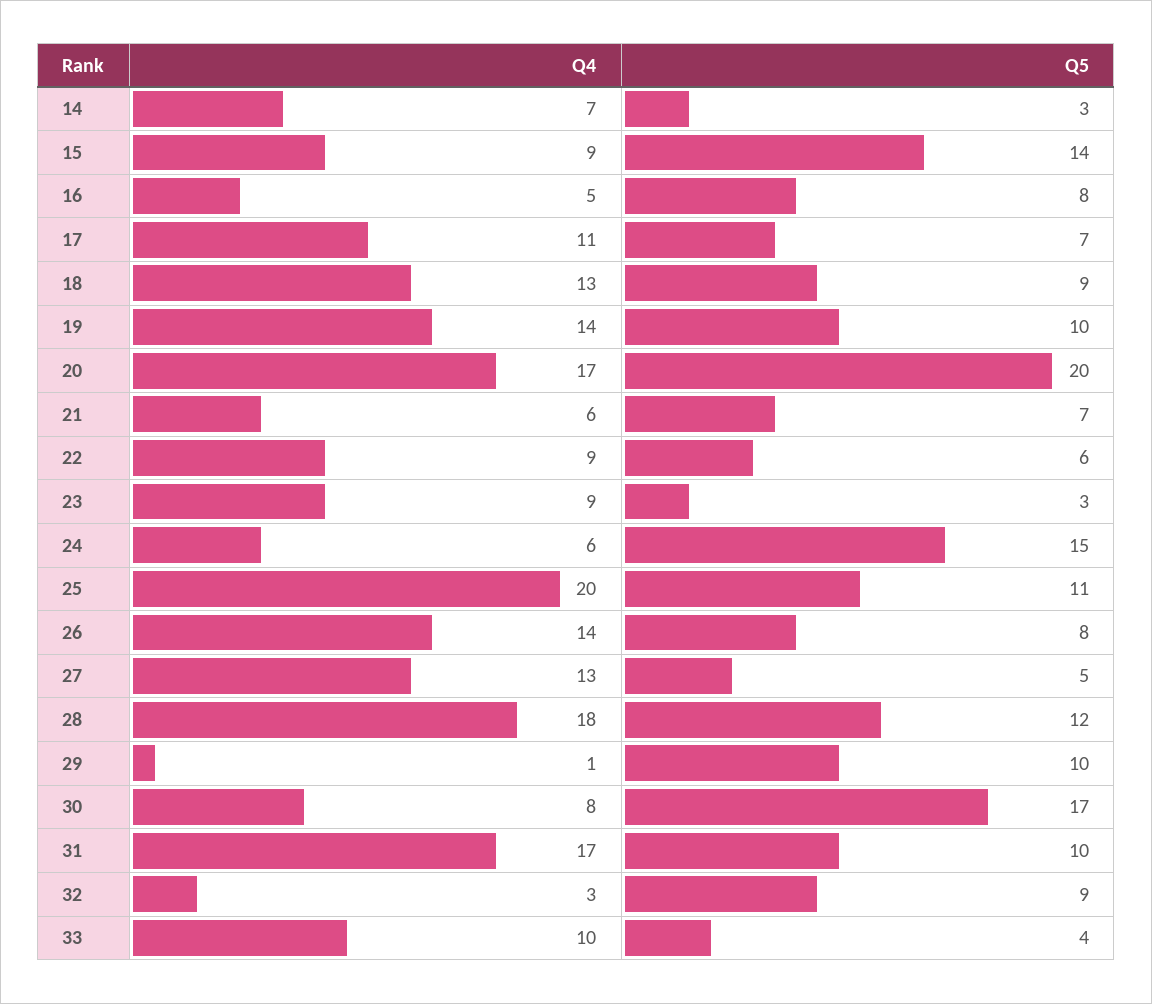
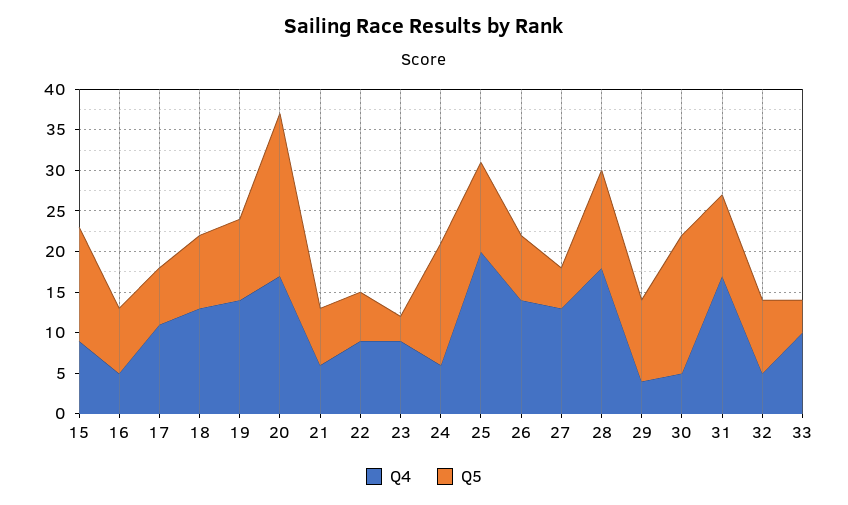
Q4, 14: 7 -> none
Q5, 14: 3 -> none
Q4, 29: 1 -> 4
Q4, 30: 8 -> 5
Q4, 32: 3 -> 5

